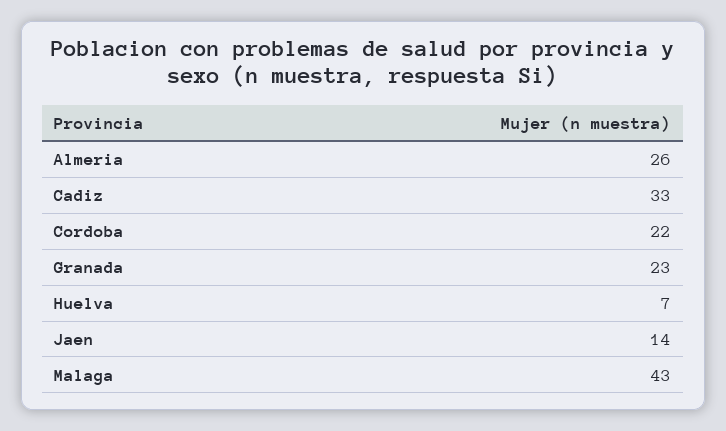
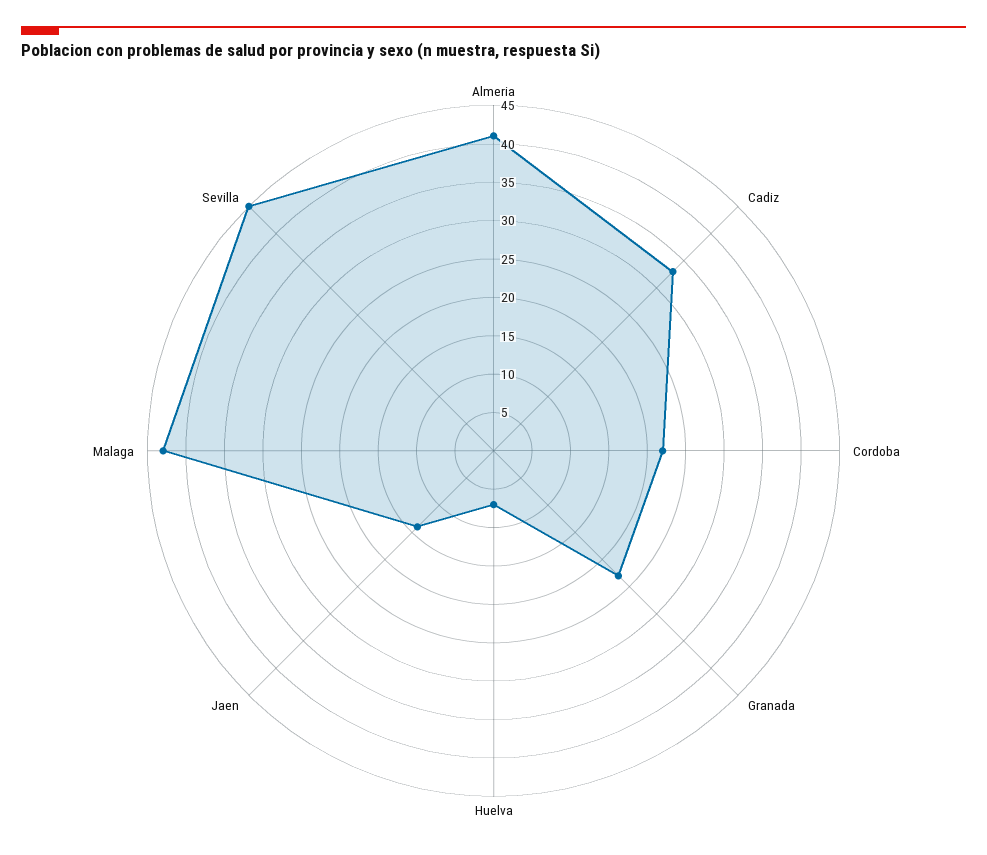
Almeria: 26 -> 40
Sevilla: none -> 45

